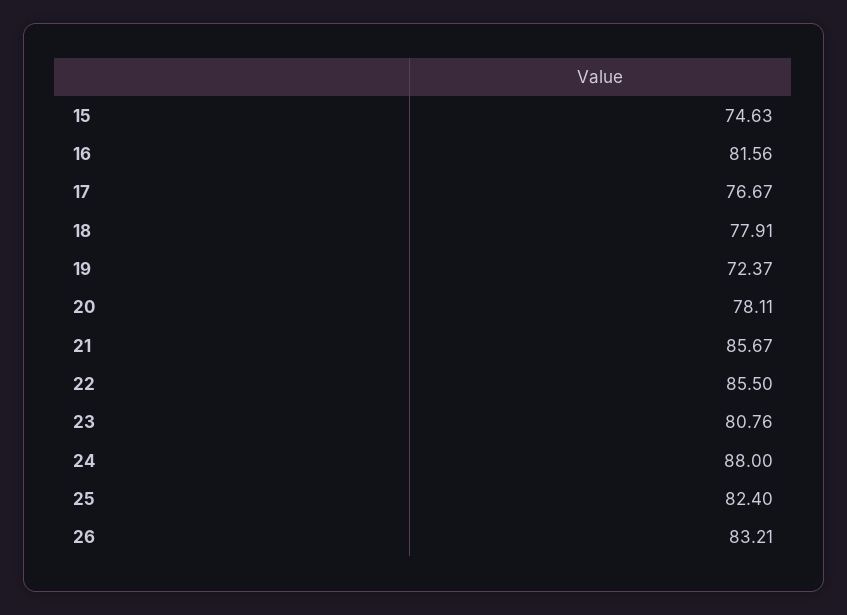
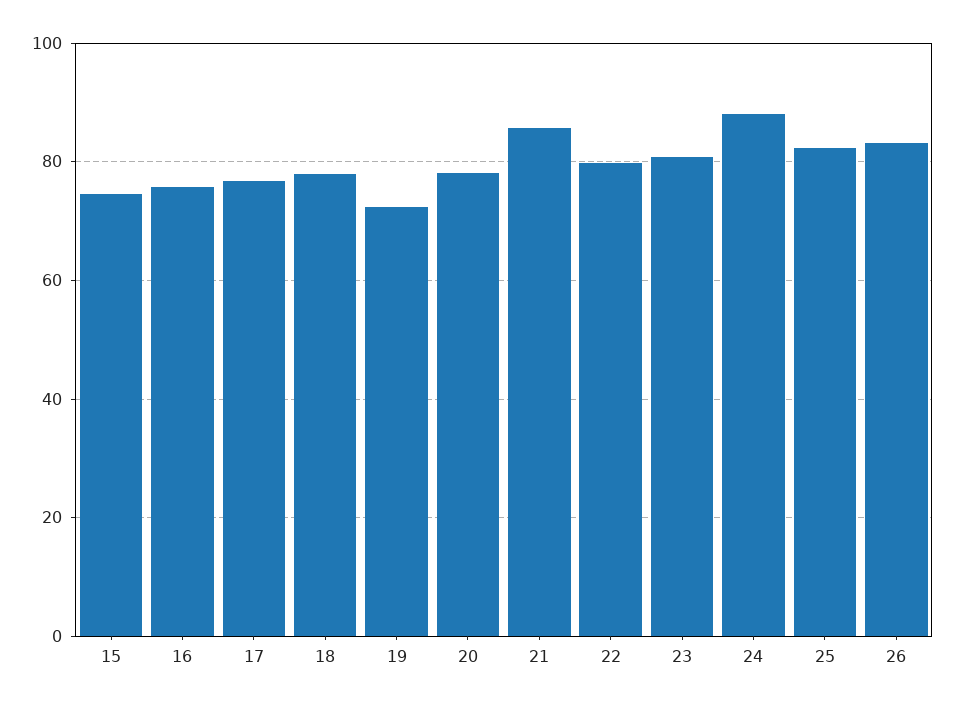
16: 81.56 -> 76
22: 85.5 -> 80

